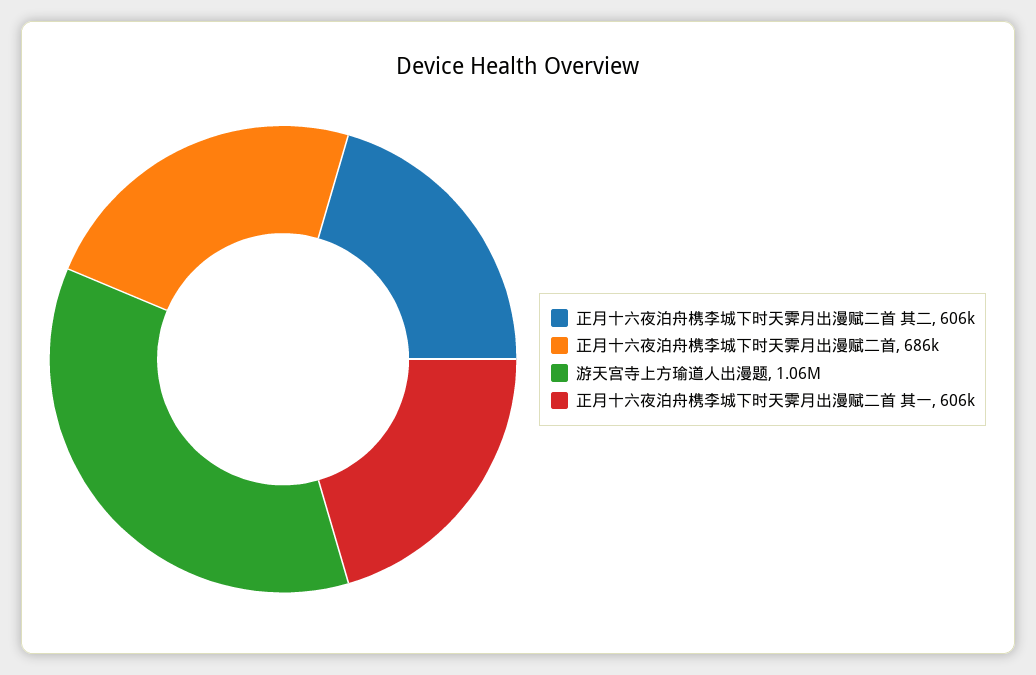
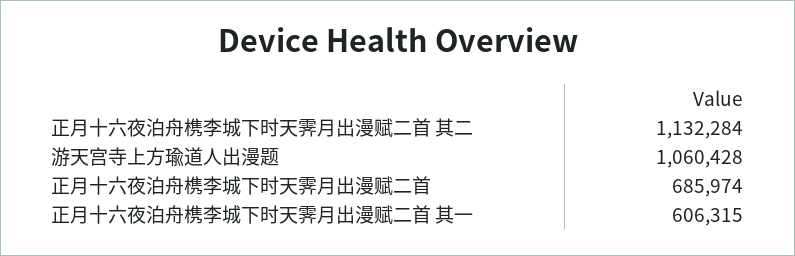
正月十六夜泊舟槜李城下时天霁月出漫赋二首 其二: 606000 -> 1132284

